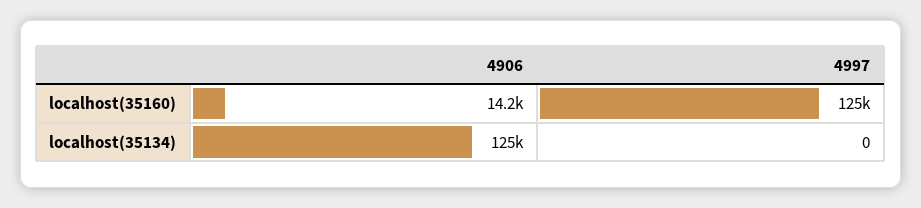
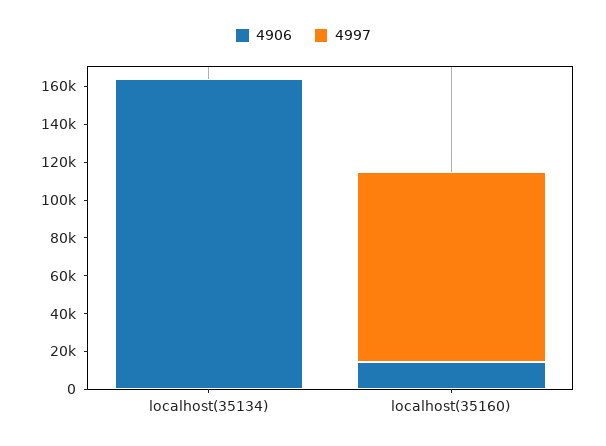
4997, localhost(35160): 125000 -> 100000
4906, localhost(35134): 125000 -> 165000

